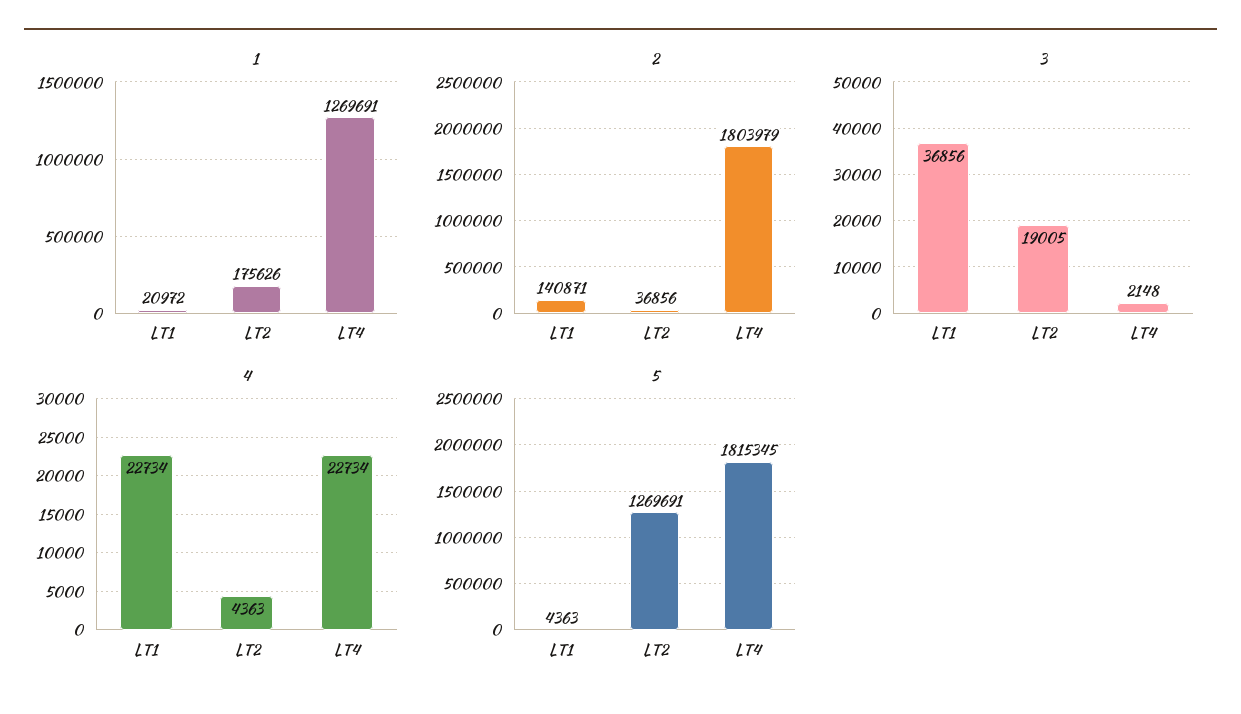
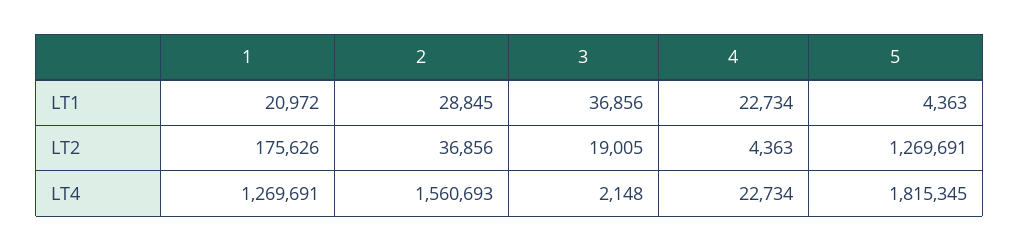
2, LT1: 140871 -> 28845
2, LT4: 1803979 -> 1560693

